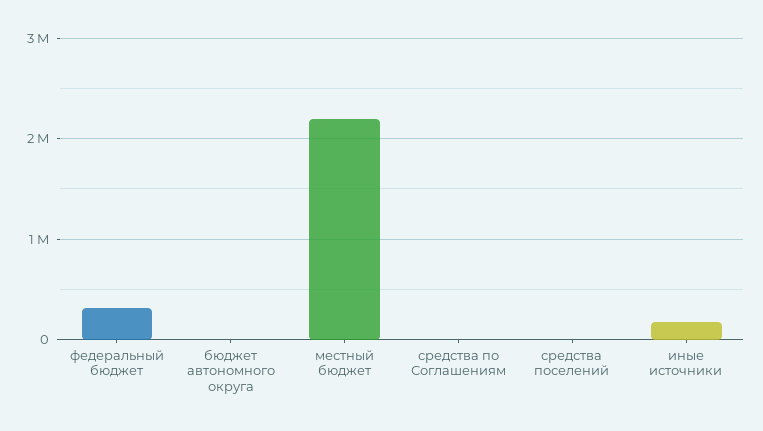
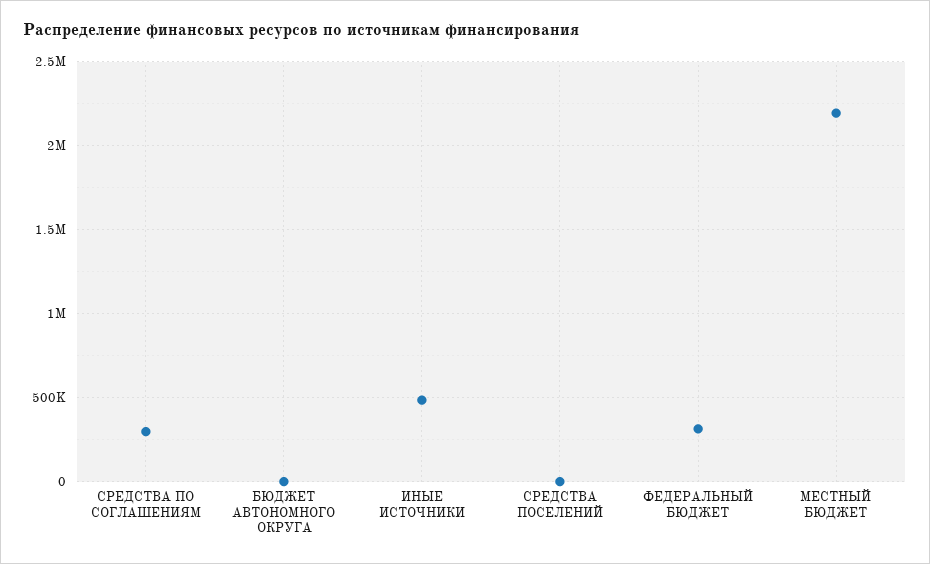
средства по Соглашениям: 0 -> 300000
иные источники: 200000 -> 500000

